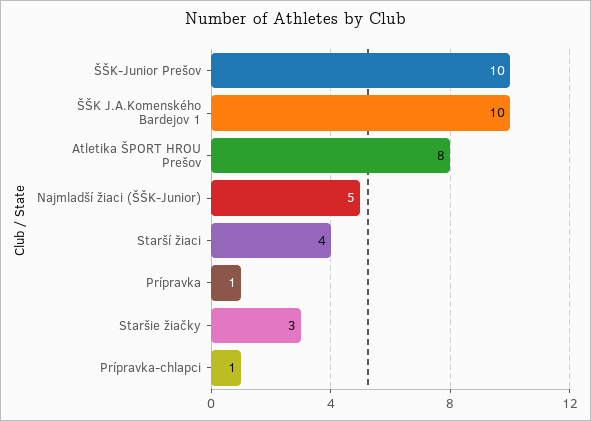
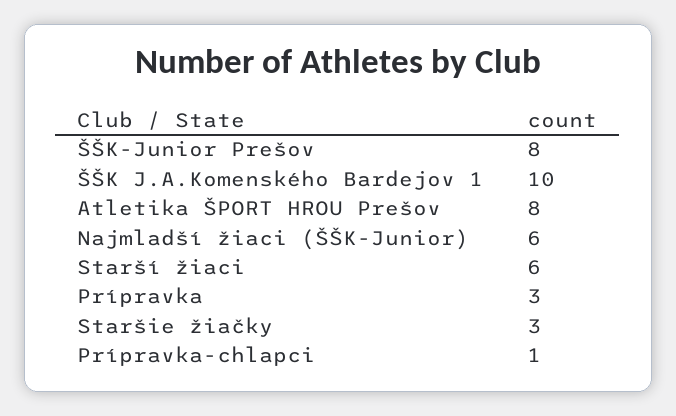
ŠŠK-Junior Prešov: 10 -> 8
Najmladší žiaci (ŠŠK-Junior): 5 -> 6
Starší žiaci: 4 -> 6
Prípravka: 1 -> 3

